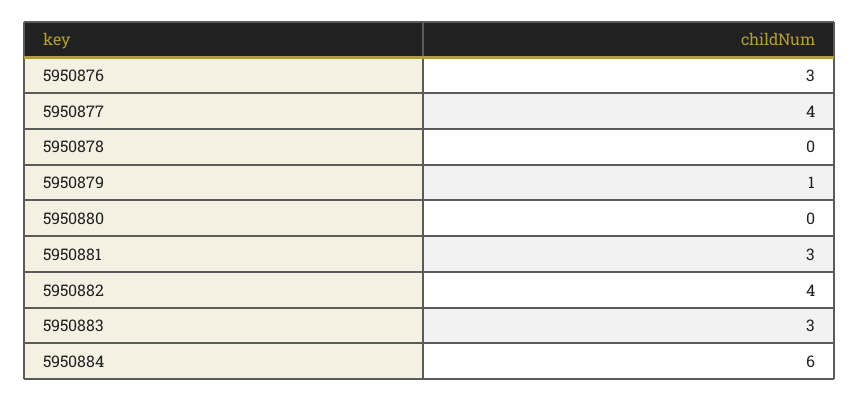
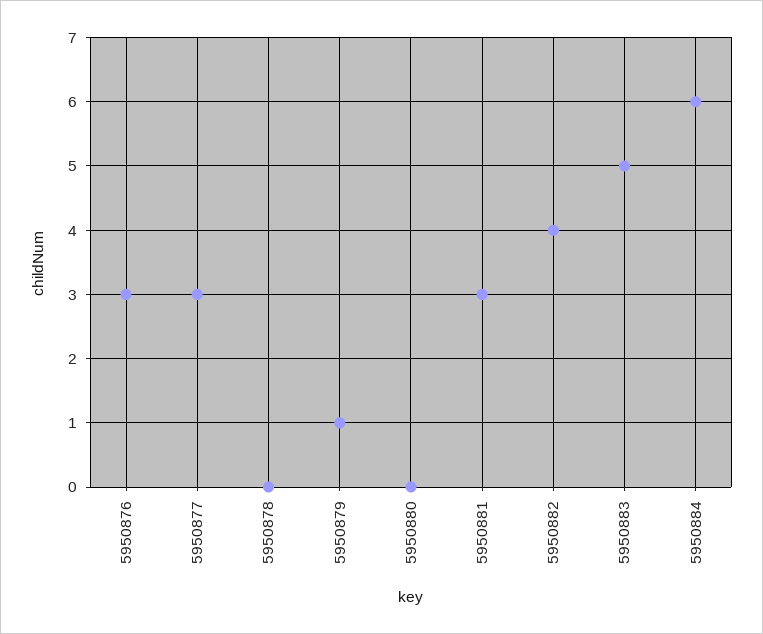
5950877: 4 -> 3
5950883: 3 -> 5

